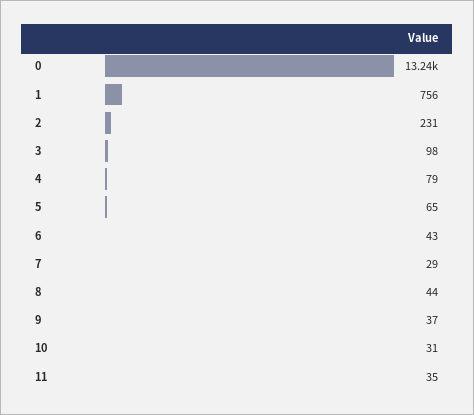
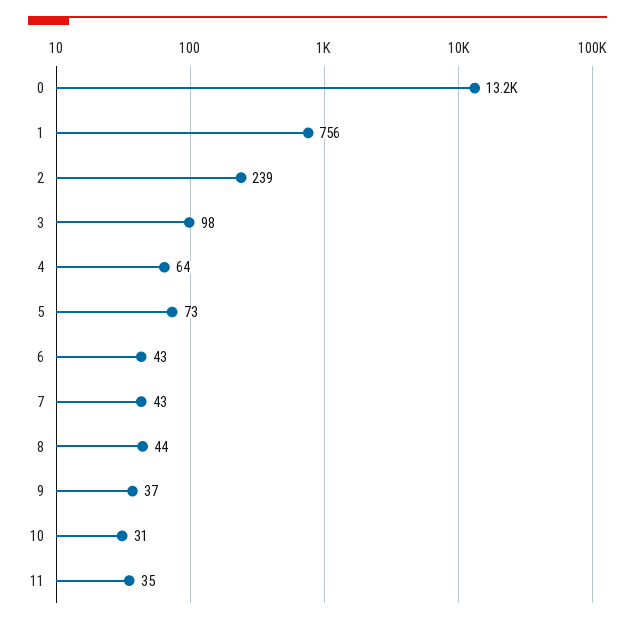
2: 231 -> 239
4: 79 -> 64
5: 65 -> 73
7: 29 -> 43

